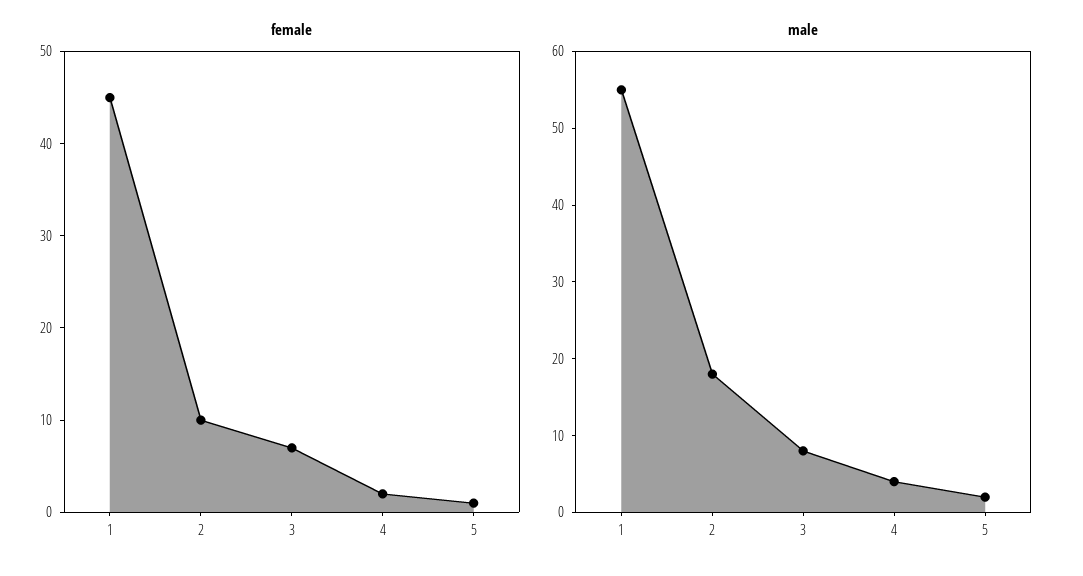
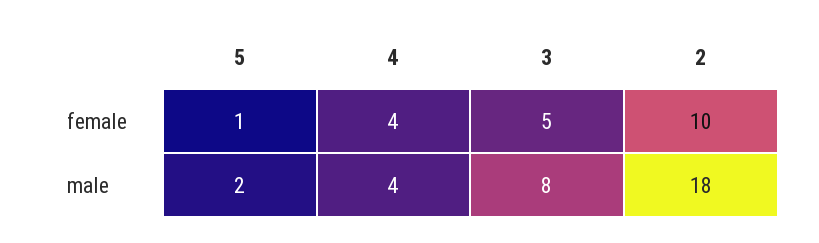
female, 1: 45 -> none
female, 3: 7 -> 5
female, 4: 2 -> 4
male, 1: 55 -> none

